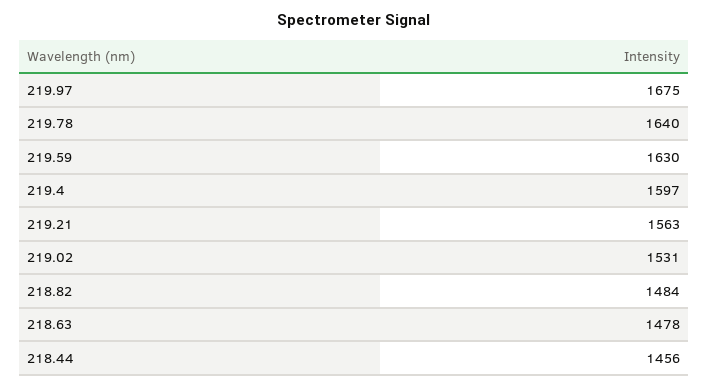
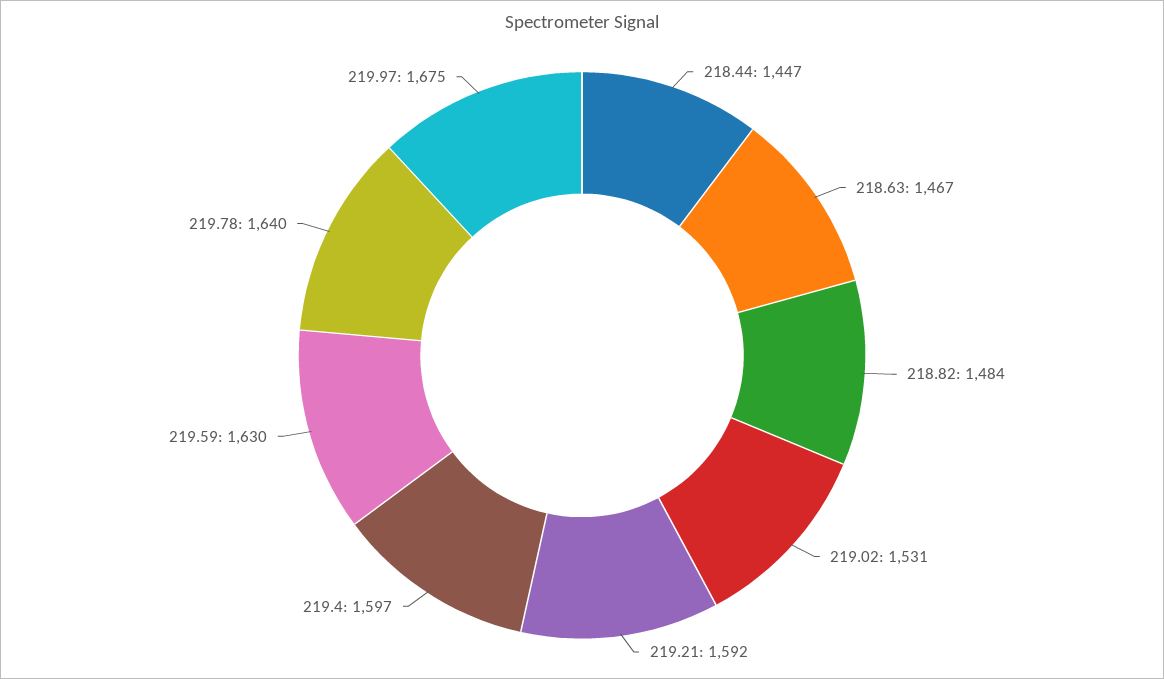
219.21: 1563 -> 1592
218.63: 1478 -> 1467
218.44: 1456 -> 1447

